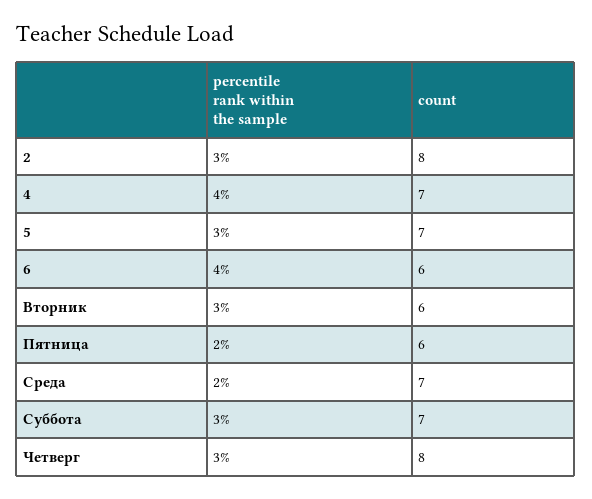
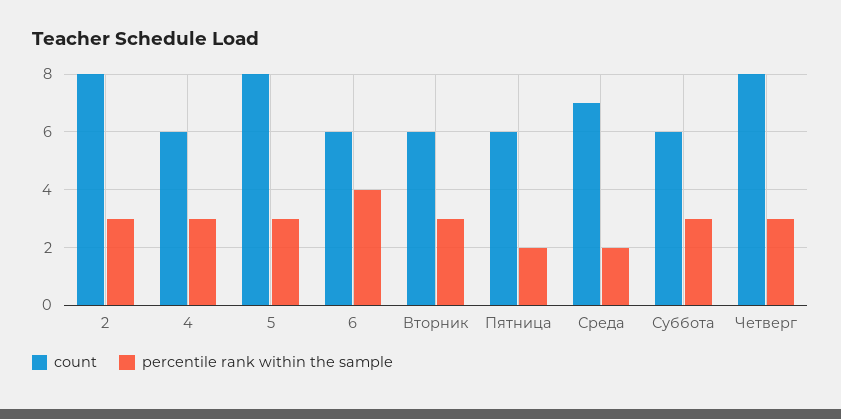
percentile rank within the sample, 4: 4 -> 3
count, 4: 7 -> 6
count, 5: 7 -> 8
count, Суббота: 7 -> 6

